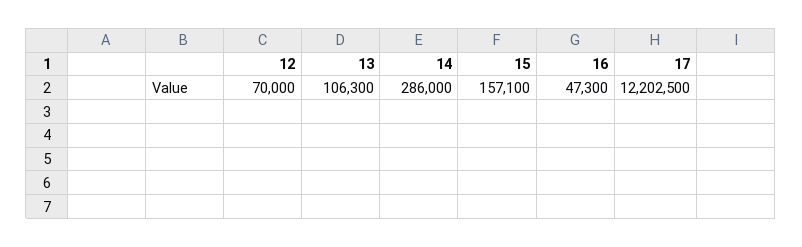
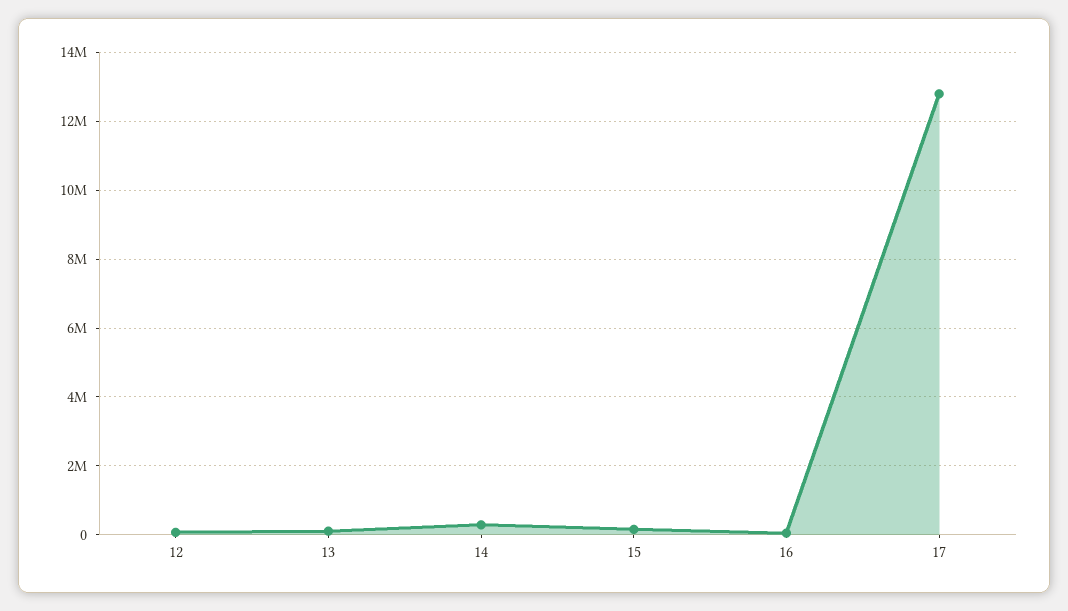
17: 12202500 -> 12800000

